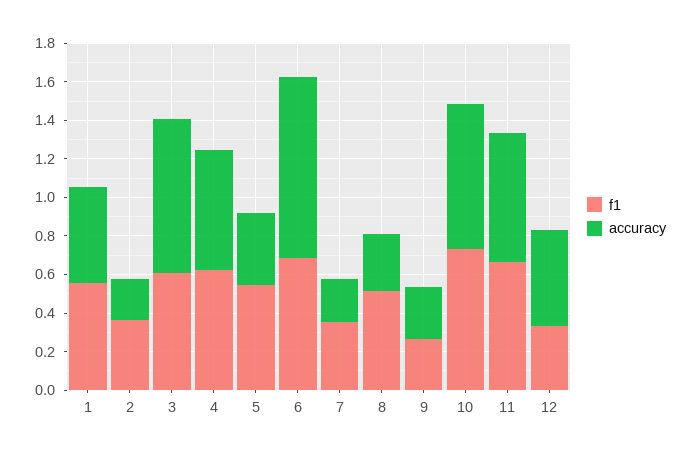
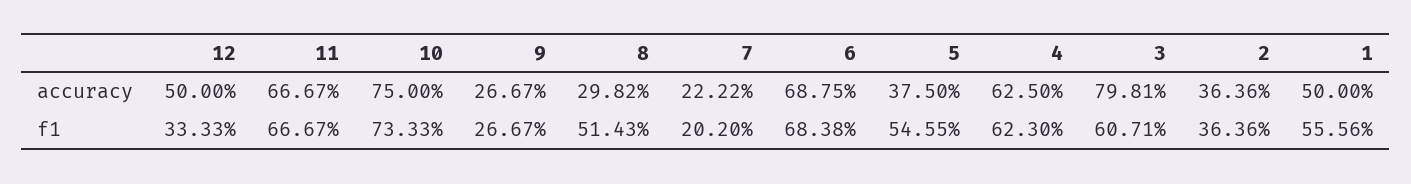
accuracy, 2: 0.2 -> 0.3636
accuracy, 6: 0.95 -> 0.6875
f1, 7: 0.35 -> 0.202

